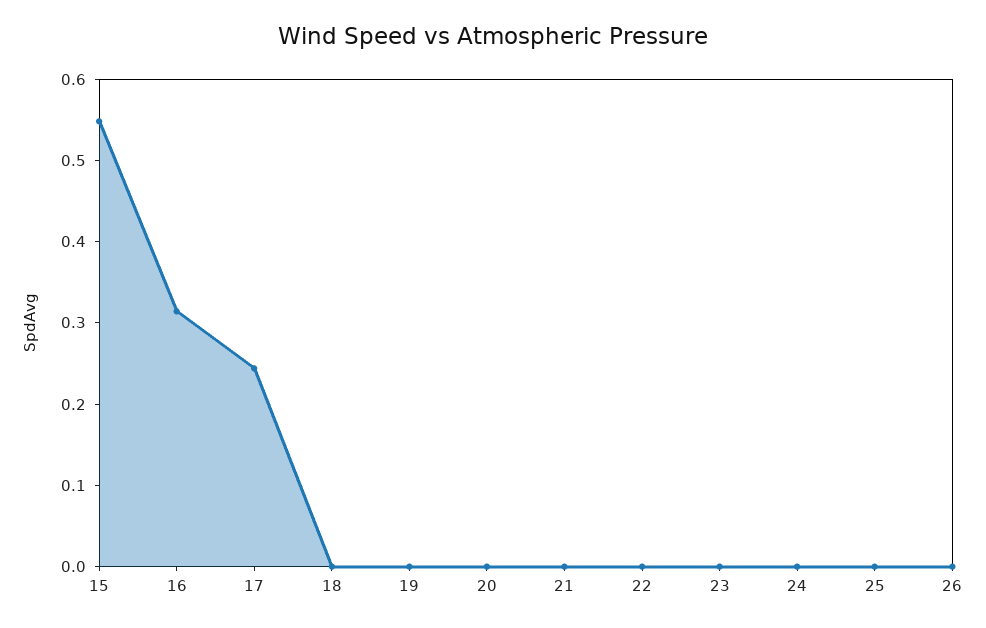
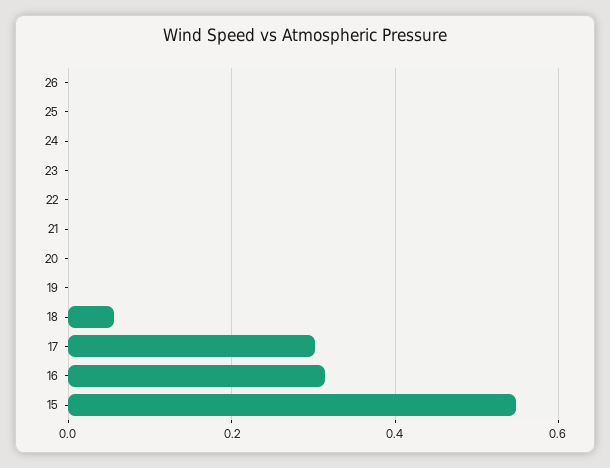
17: 0.24 -> 0.3
18: 0 -> 0.06

